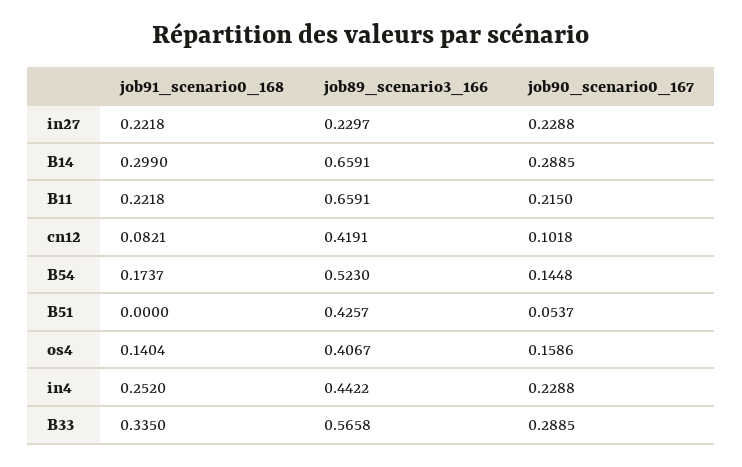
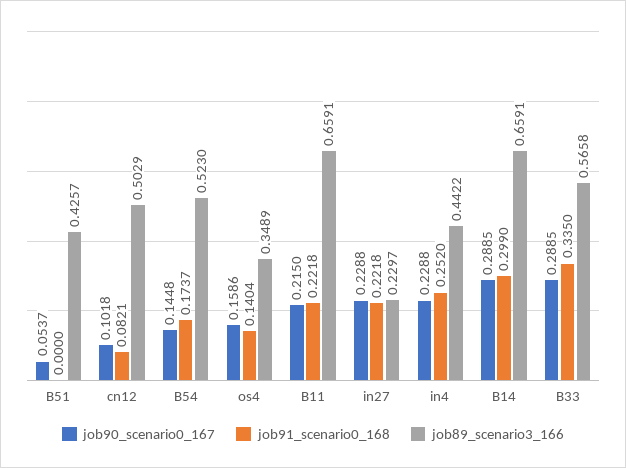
job89_scenario3_166, cn12: 0.4191 -> 0.5029
job89_scenario3_166, os4: 0.4067 -> 0.3489

